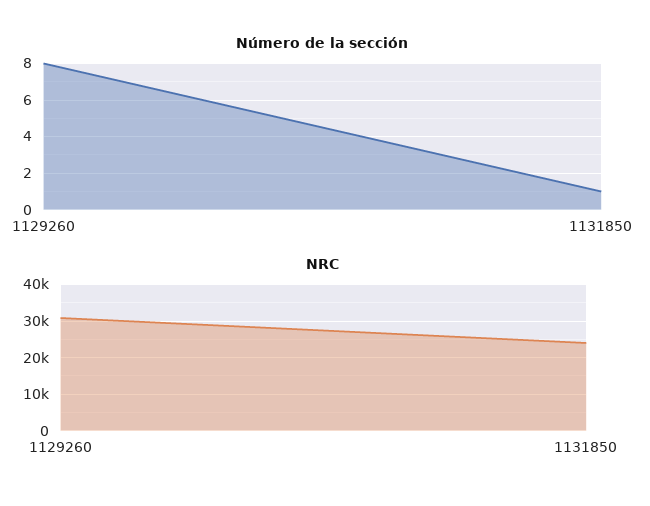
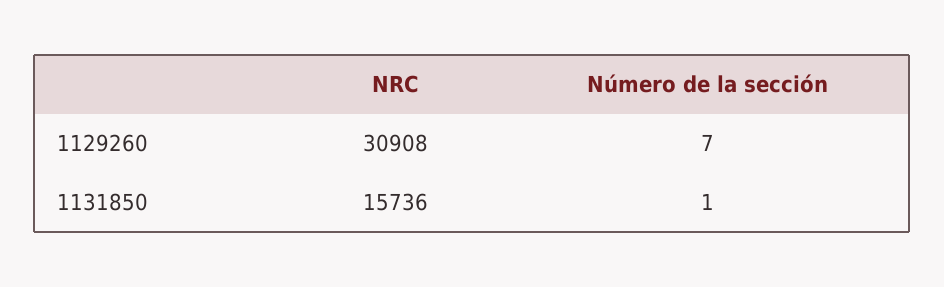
Número de la sección, 1129260: 8 -> 7
NRC, 1131850: 24000 -> 15736

